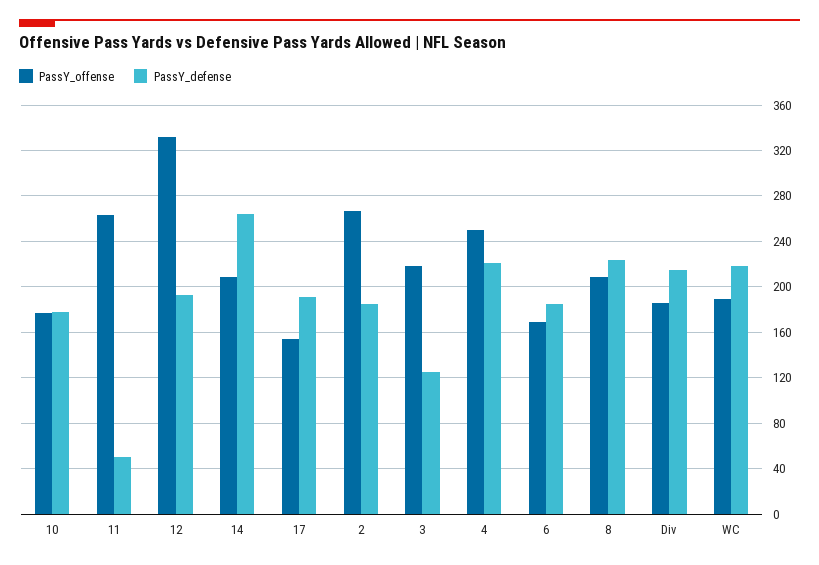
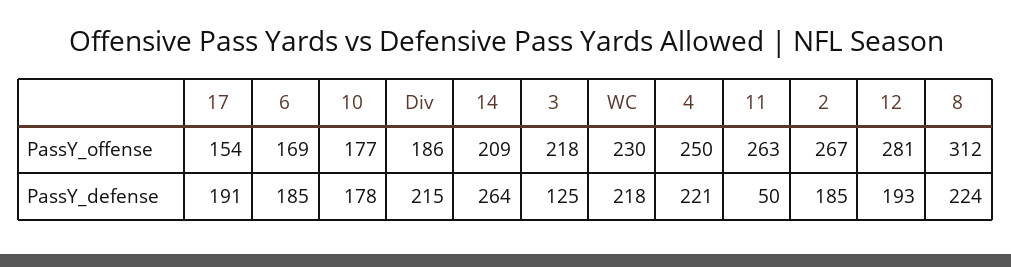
PassY_offense, 12: 330 -> 281
PassY_offense, 8: 210 -> 312
PassY_offense, WC: 190 -> 230

